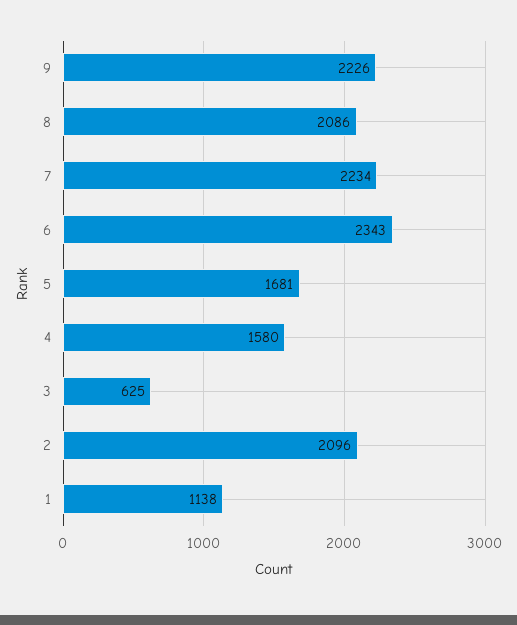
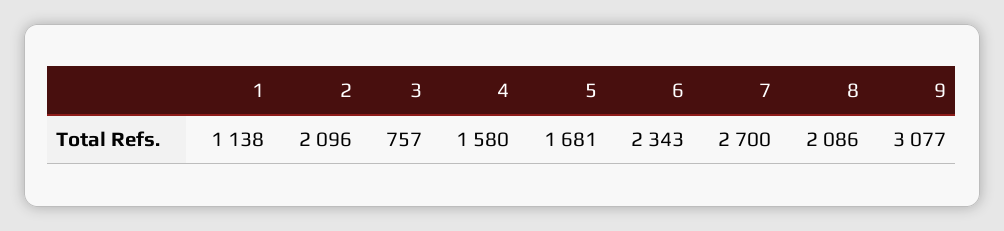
9: 2226 -> 3077
7: 2234 -> 2700
3: 625 -> 757

